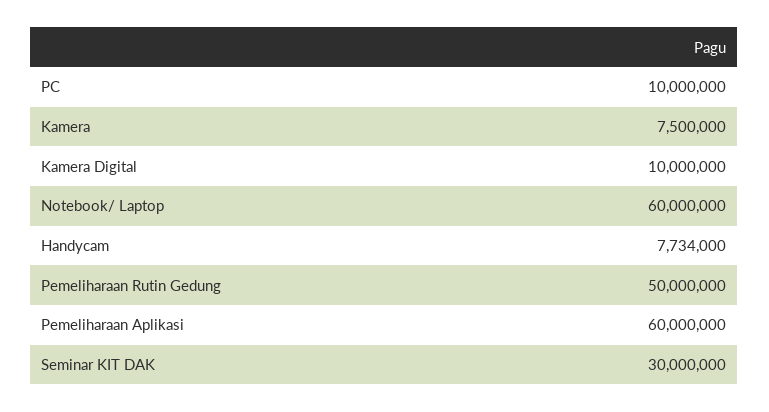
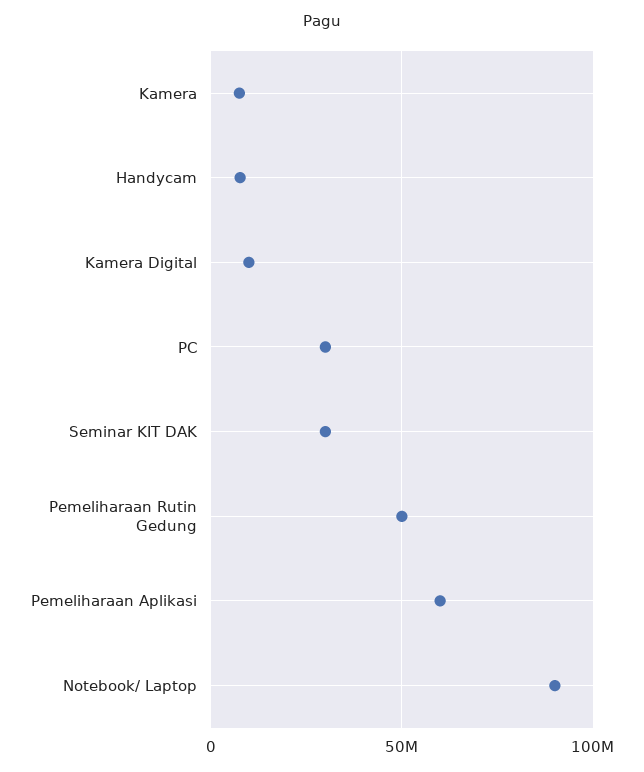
PC: 10000000 -> 30000000
Notebook/ Laptop: 60000000 -> 90000000

